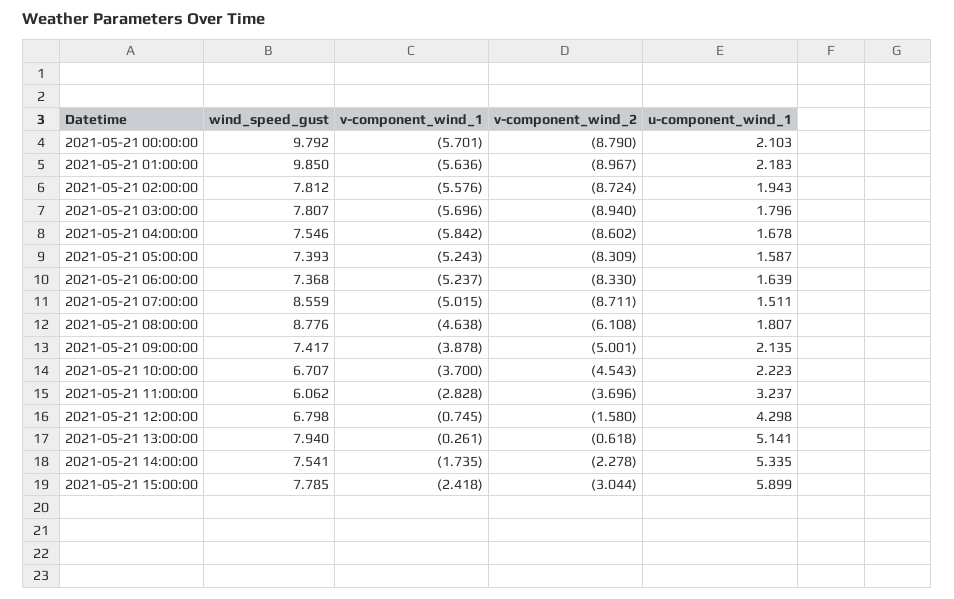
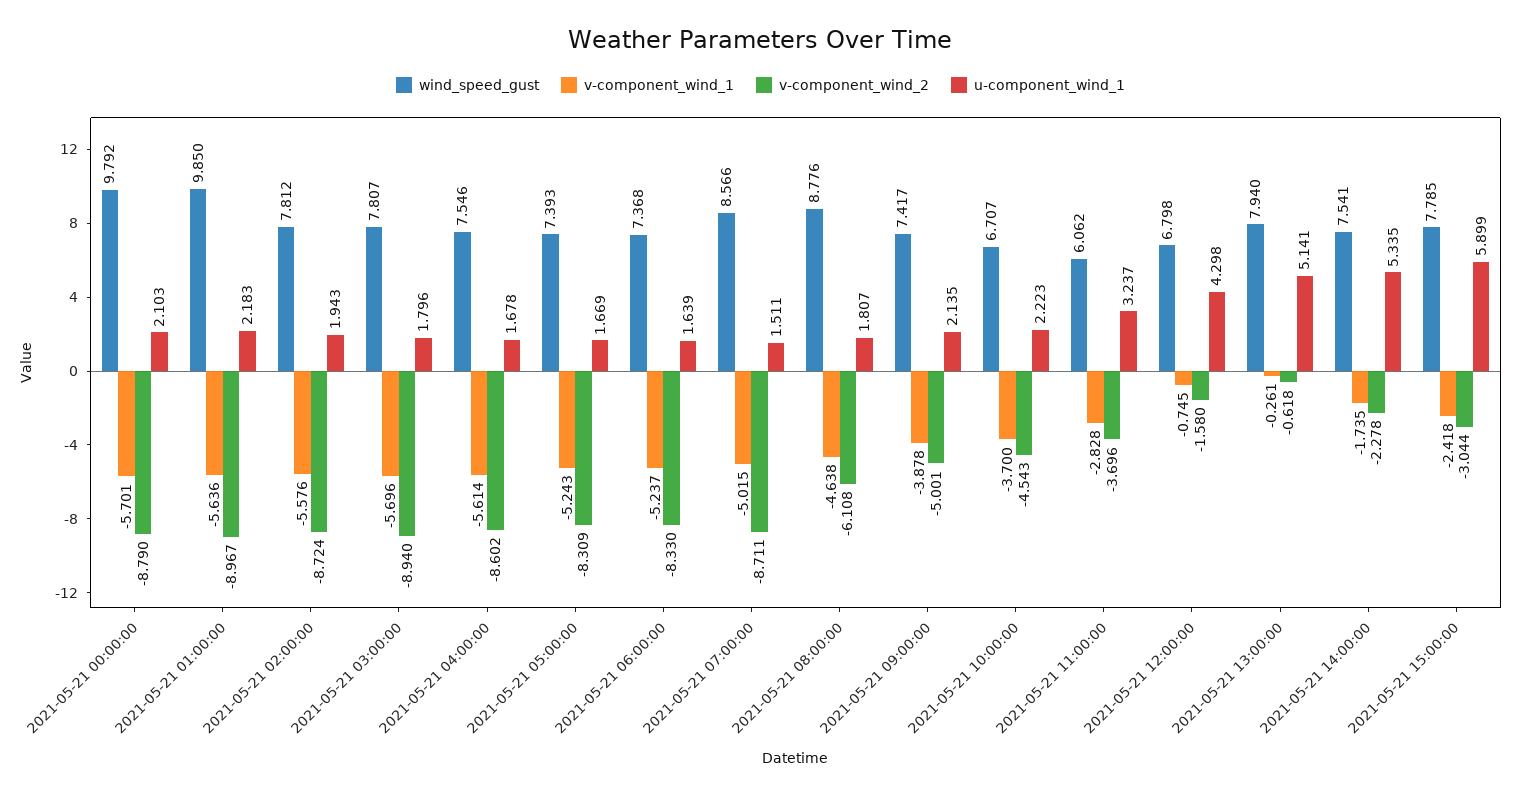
v-component_wind_1, 2021-05-21 04:00:00: -5.842 -> -5.614
u-component_wind_1, 2021-05-21 05:00:00: 1.587 -> 1.669
wind_speed_gust, 2021-05-21 07:00:00: 8.559 -> 8.566

